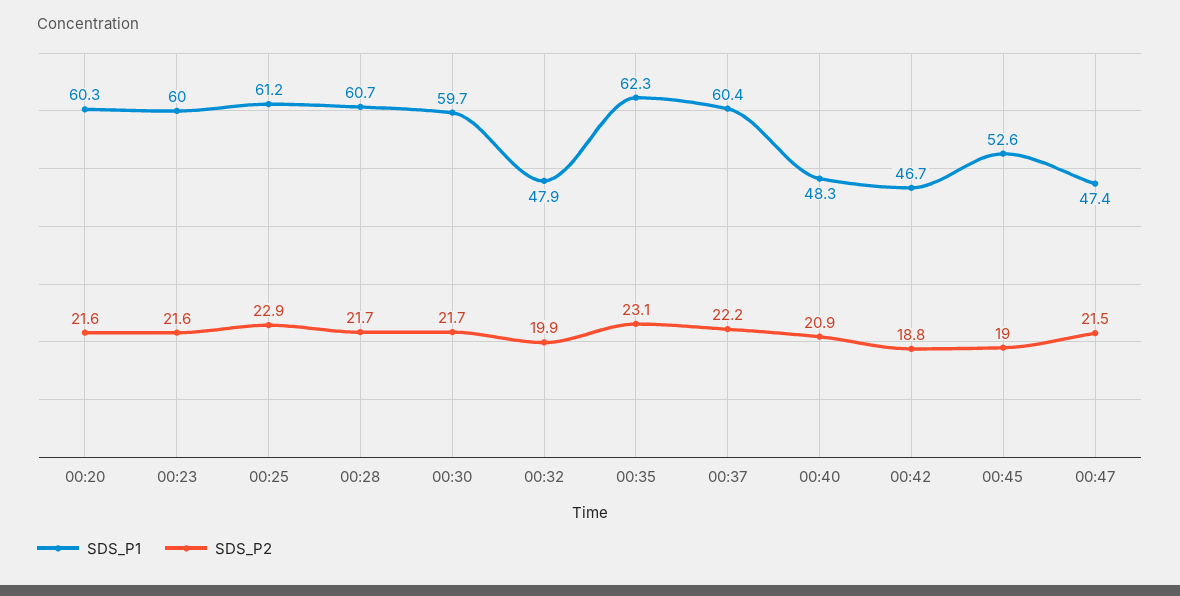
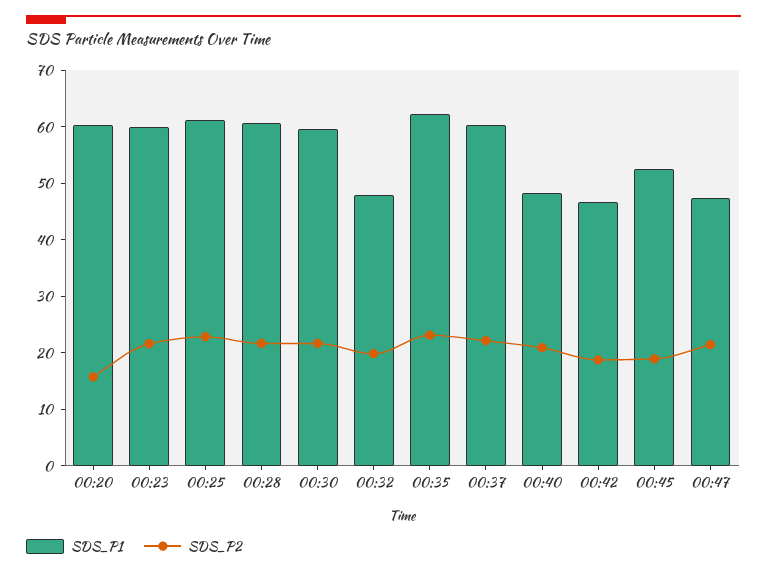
SDS_P2, 00:20: 21.6 -> 16

